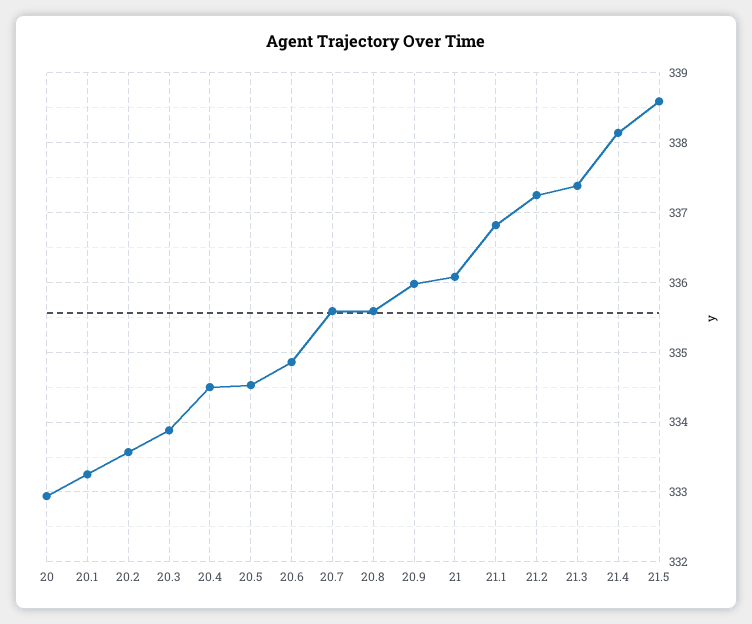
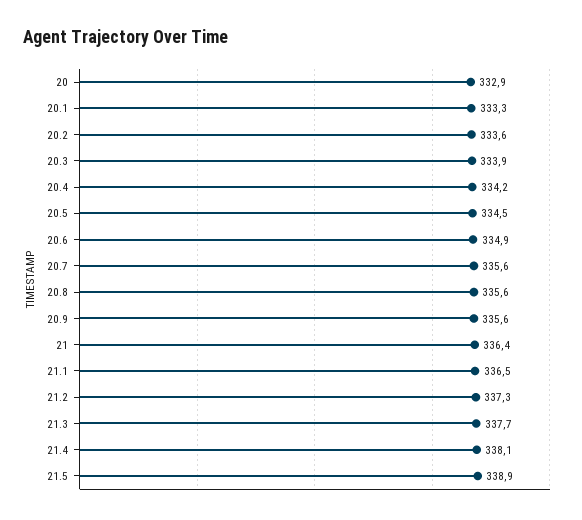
20.4: 334.5 -> 334.2
20.9: 336 -> 335.6
21: 336.1 -> 336.4
21.1: 336.8 -> 336.5
21.3: 337.4 -> 337.7
21.5: 338.6 -> 338.9

